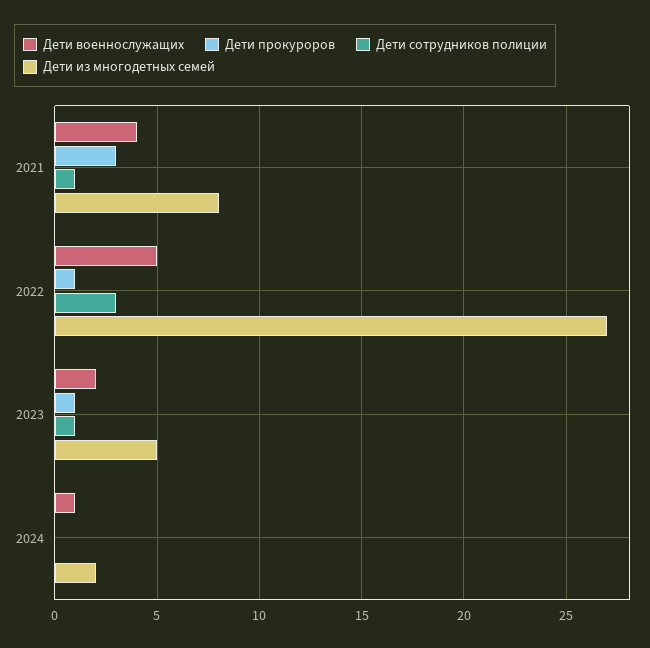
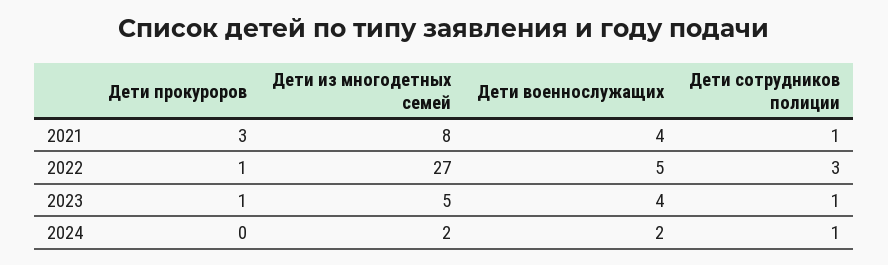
Дети военнослужащих, 2023: 2 -> 4
Дети военнослужащих, 2024: 1 -> 2
Дети сотрудников полиции, 2024: 0 -> 1

